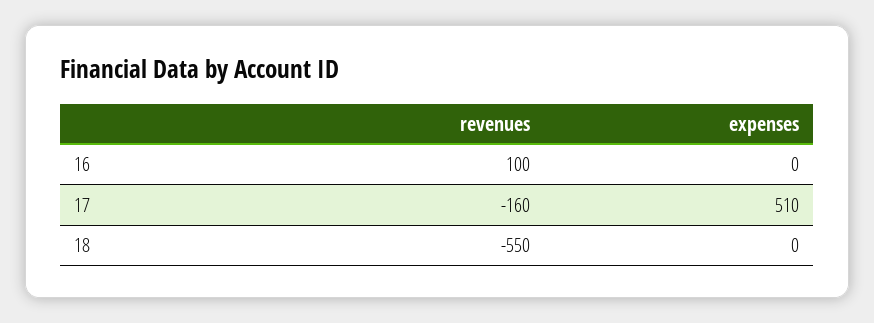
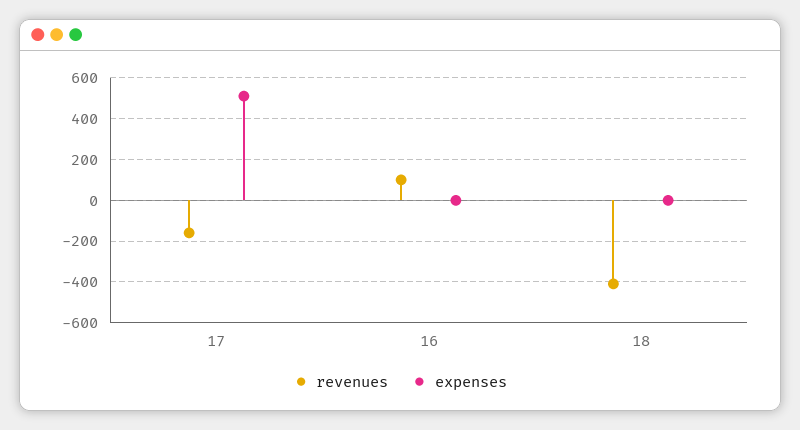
revenues, 18: -550 -> -400

